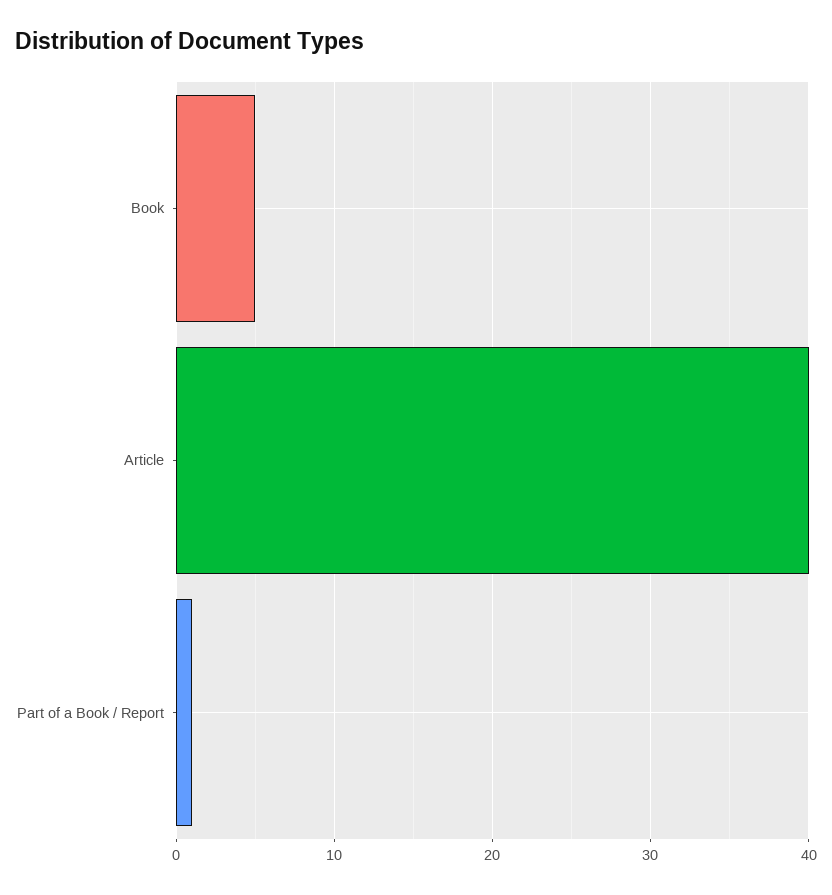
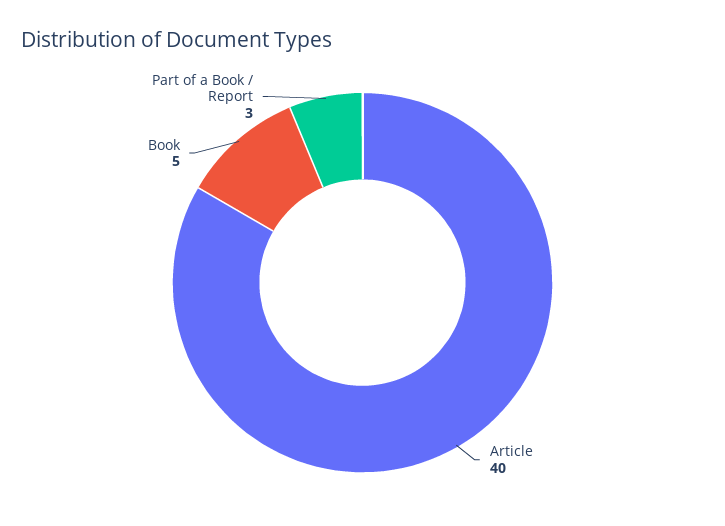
Part of a Book / Report: 1 -> 3

